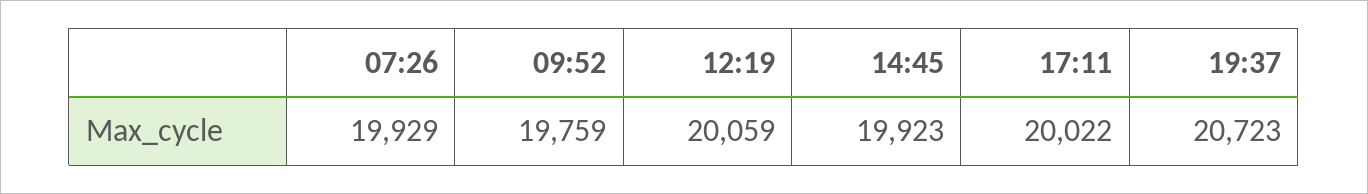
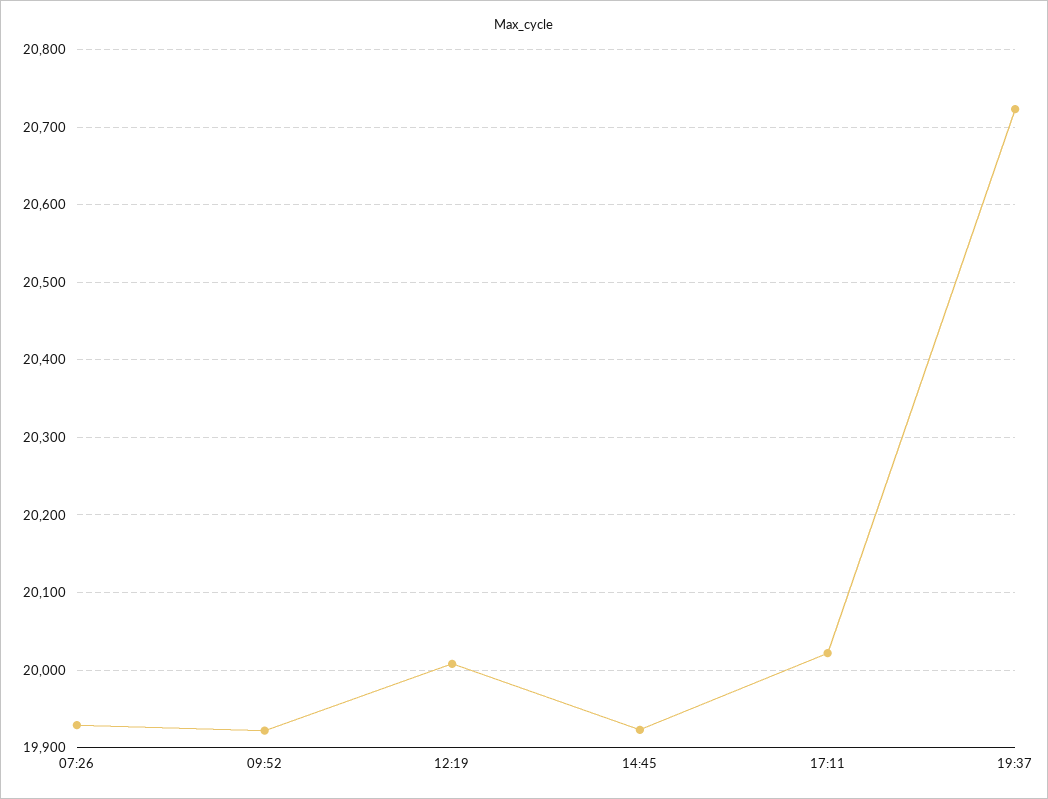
09:52: 19759 -> 19920
12:19: 20059 -> 20010

